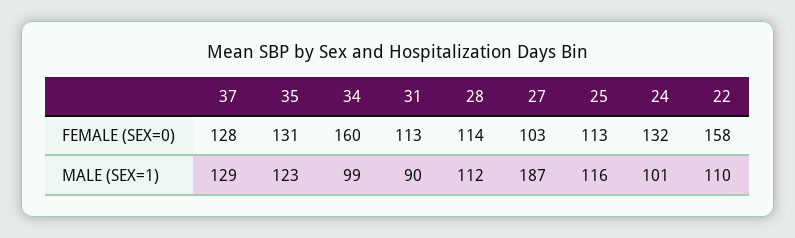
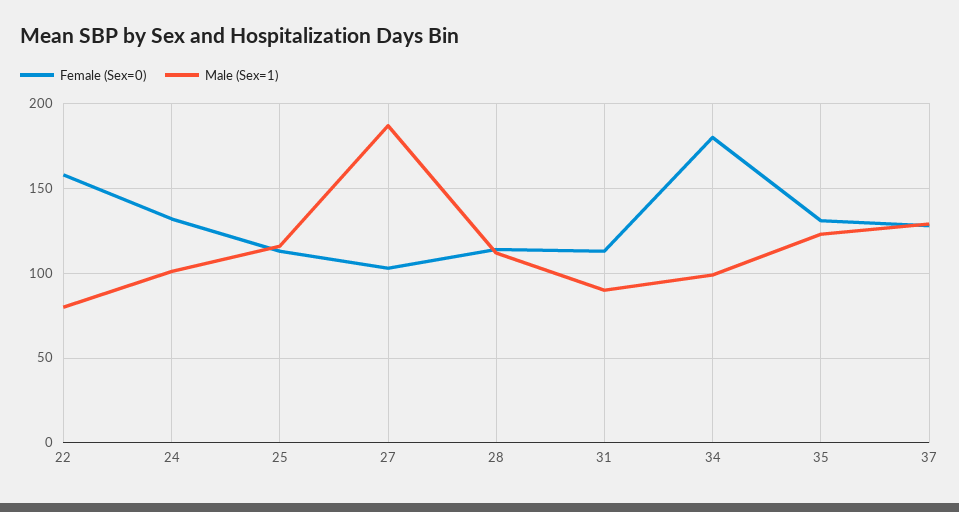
FEMALE (SEX=0), 34: 160 -> 180
MALE (SEX=1), 22: 110 -> 80

